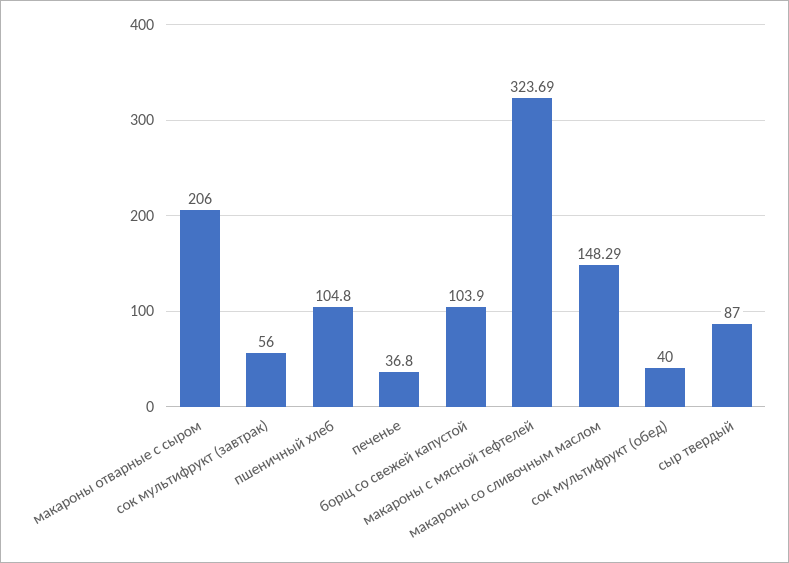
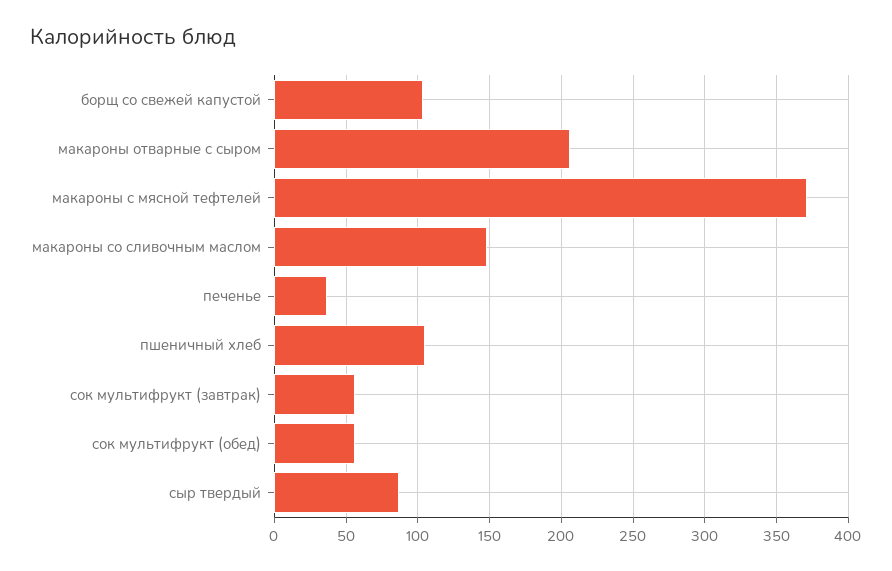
макароны с мясной тефтелей: 323.69 -> 370
сок мультифрукт (обед): 40 -> 55

